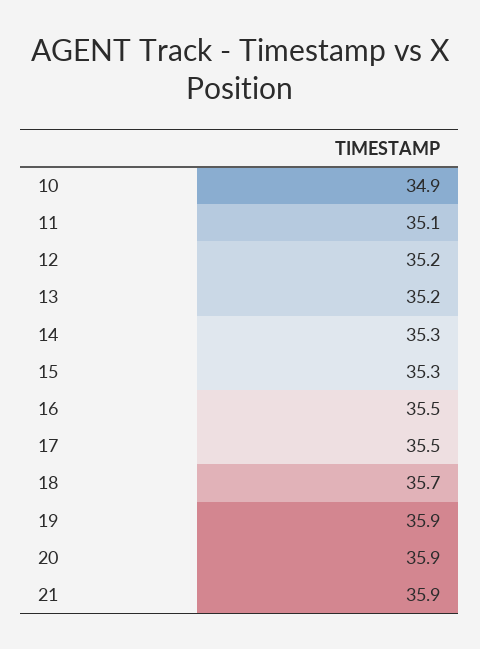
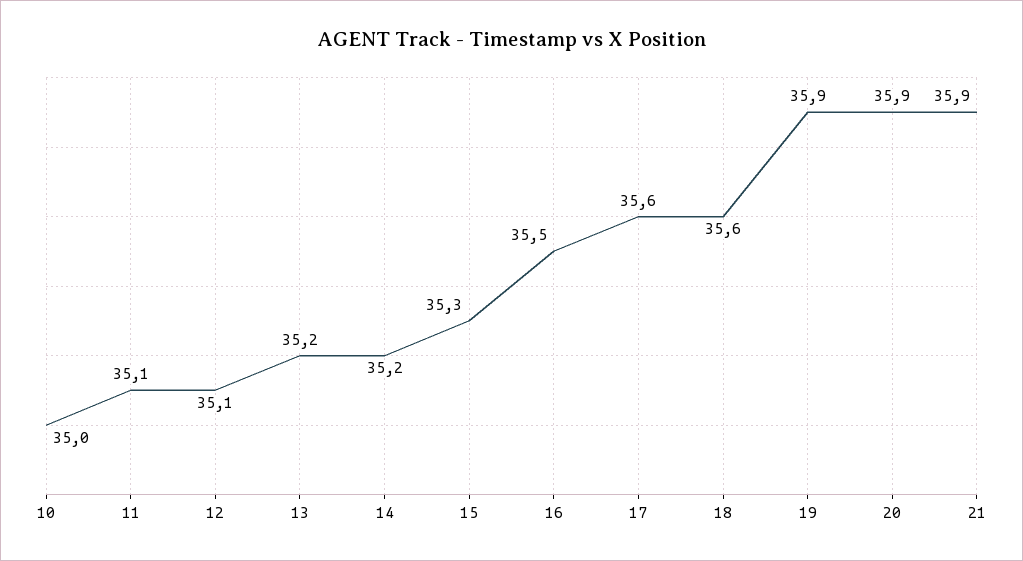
10: 34.9 -> 35
12: 35.2 -> 35.1
14: 35.3 -> 35.2
17: 35.5 -> 35.6
18: 35.7 -> 35.6

